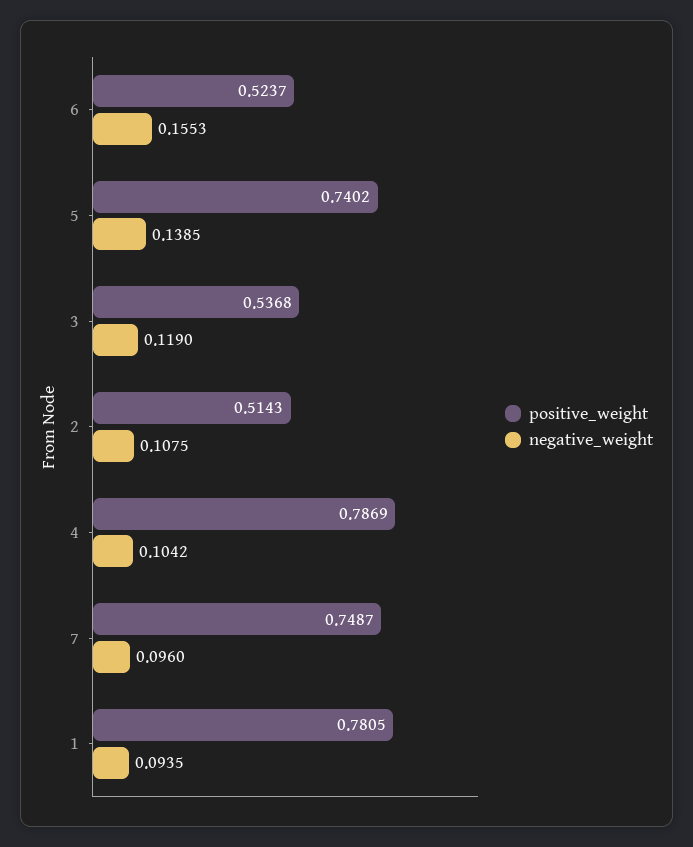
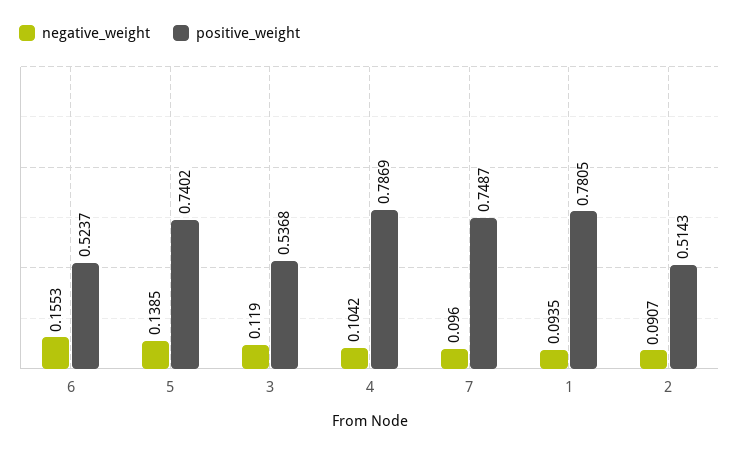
negative_weight, 2: 0.1075 -> 0.0907

